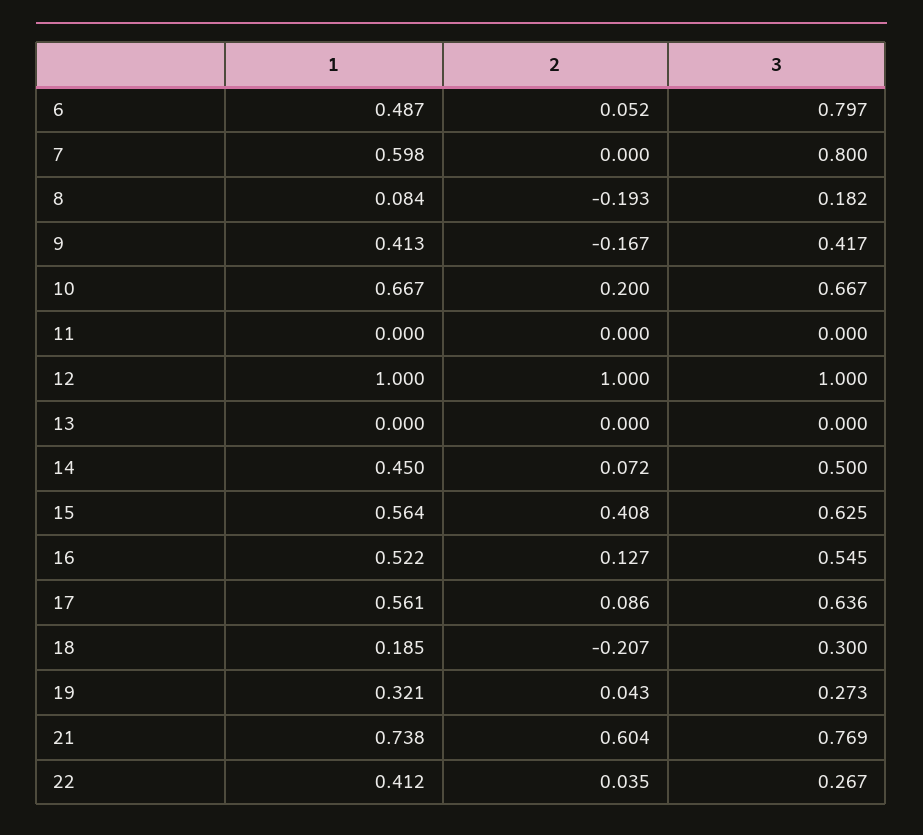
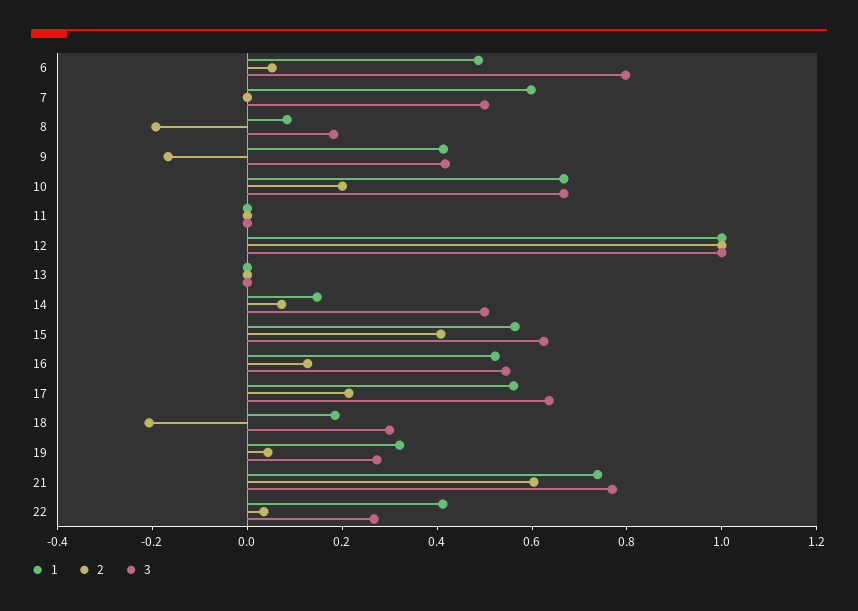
3, 7: 0.8 -> 0.5
1, 14: 0.45 -> 0.15
2, 17: 0.086 -> 0.2

